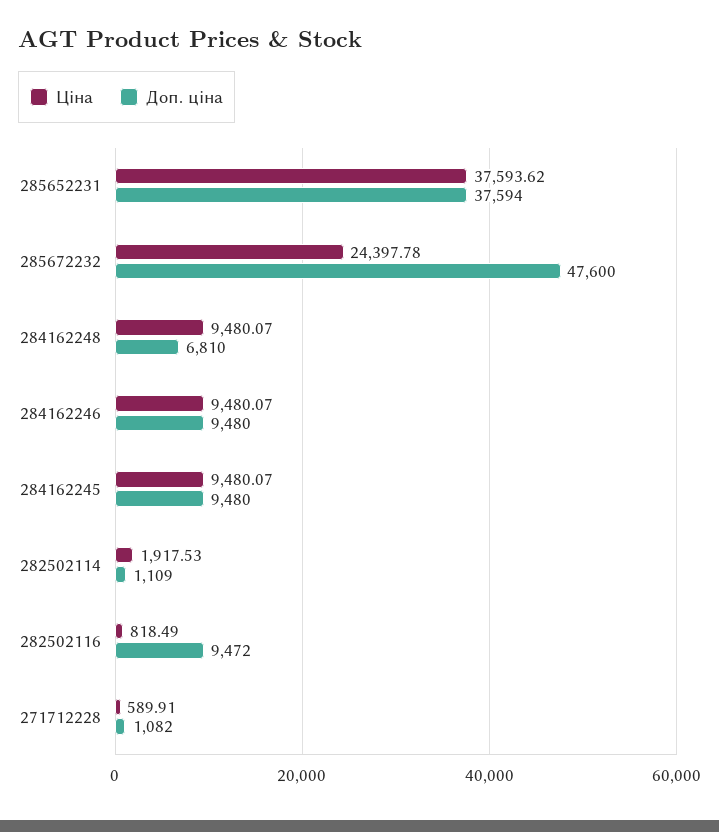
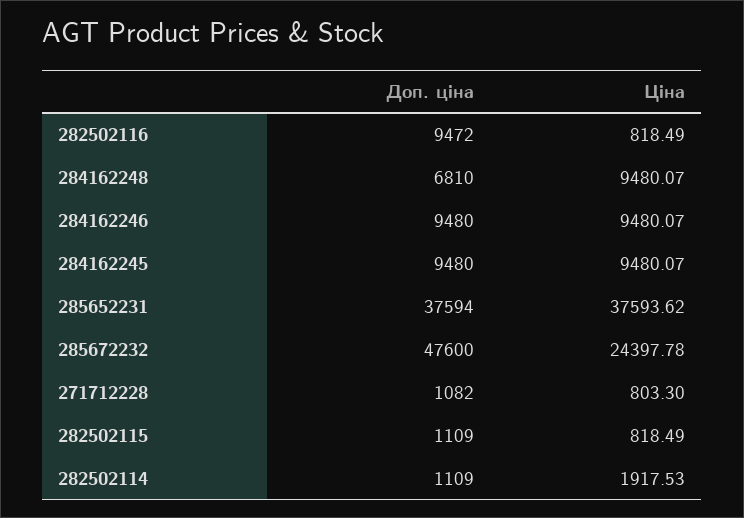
Ціна, 271712228: 589.91 -> 803.3
Доп. ціна, 282502115: none -> 1109
Ціна, 282502115: none -> 818.49

